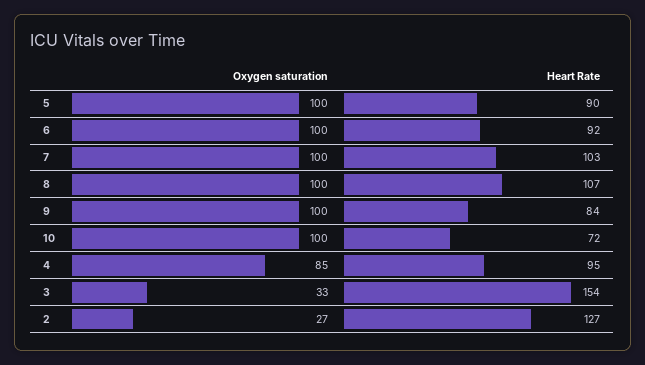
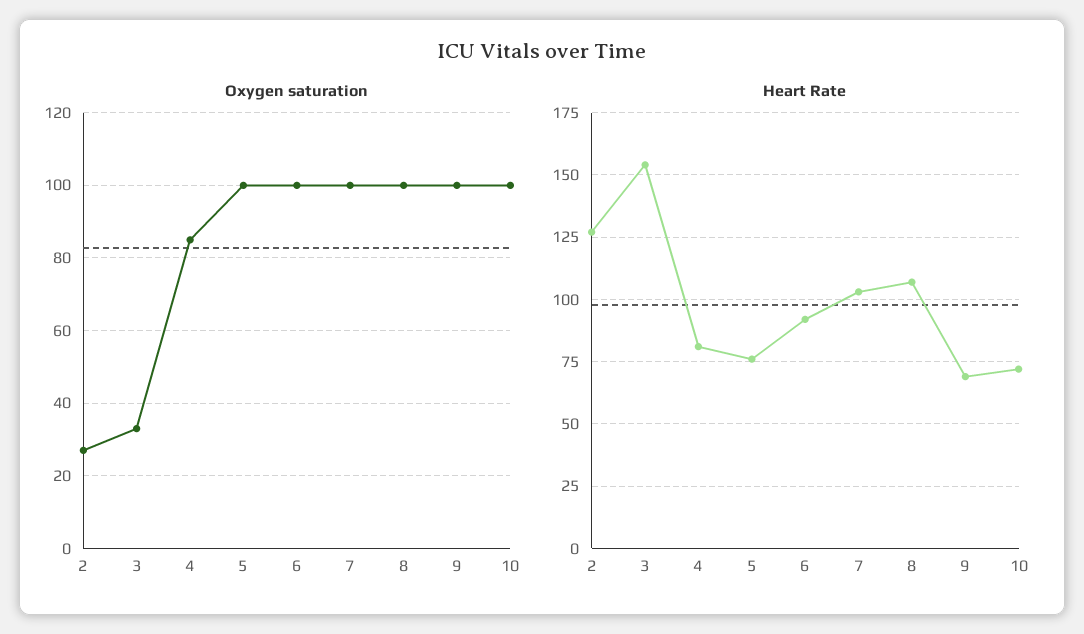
Heart Rate, 5: 90 -> 75
Heart Rate, 9: 84 -> 70
Heart Rate, 4: 95 -> 80

